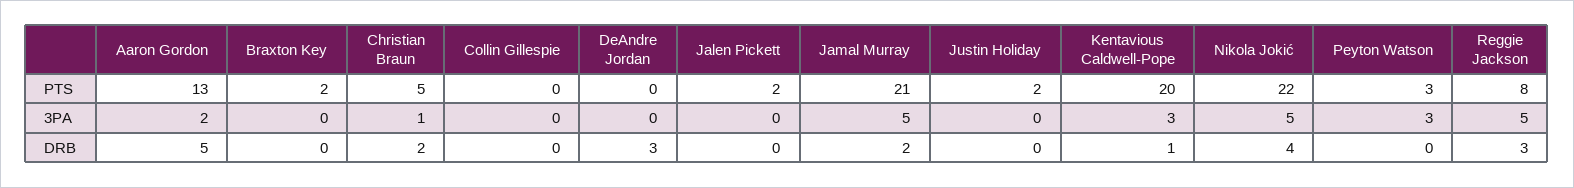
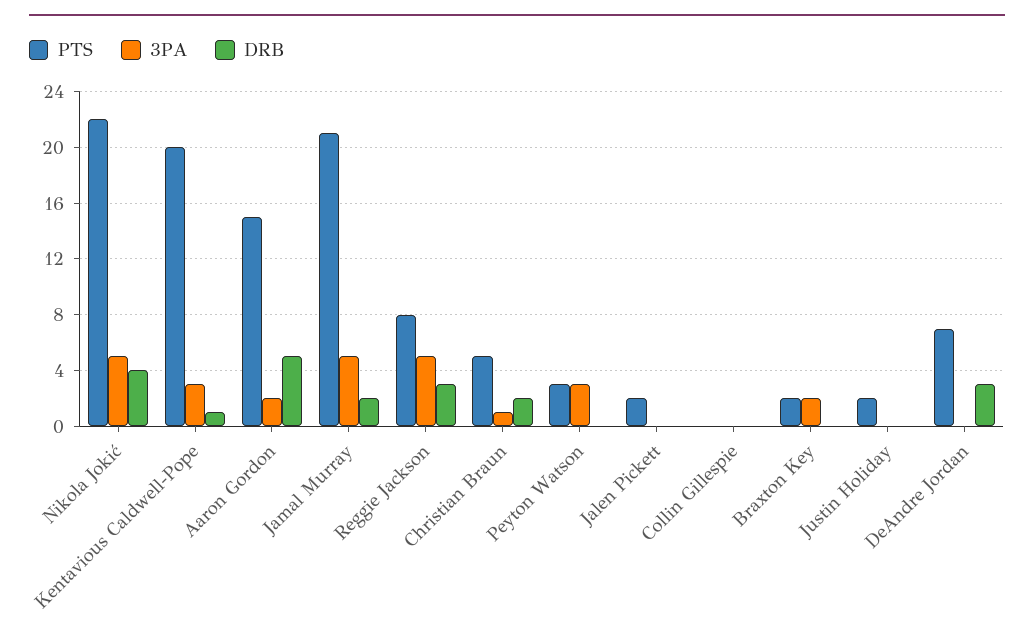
PTS, Aaron Gordon: 13 -> 15
PTS, DeAndre Jordan: 0 -> 7
3PA, Braxton Key: 0 -> 2

